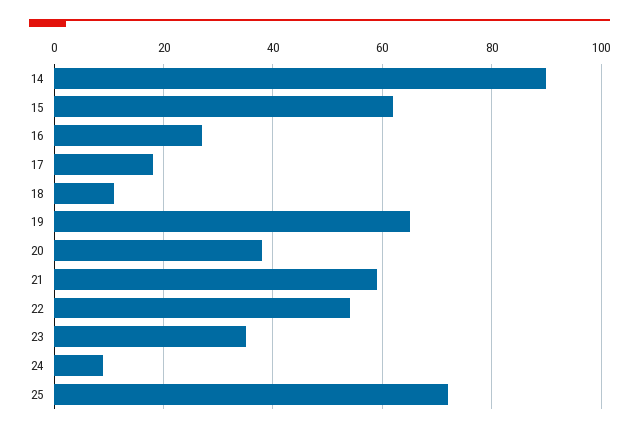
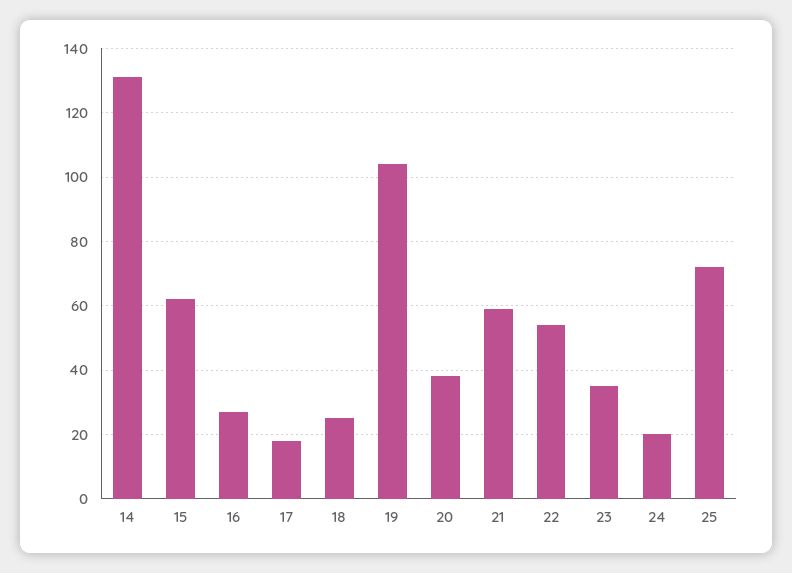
14: 90 -> 130
18: 10 -> 25
19: 65 -> 105
24: 10 -> 20

